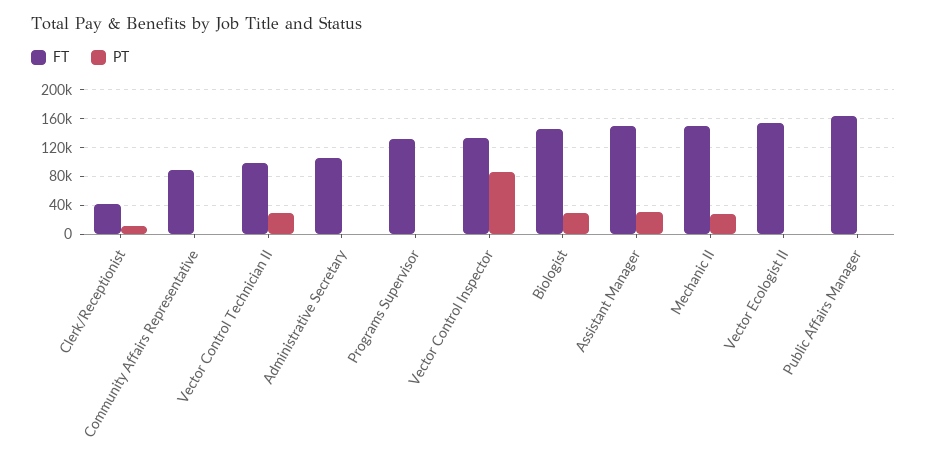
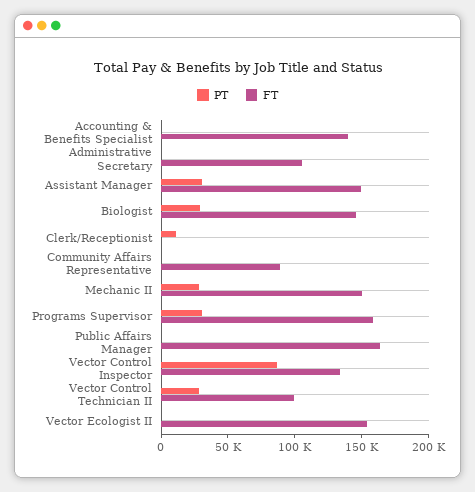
FT, Clerk/Receptionist: 40000 -> 0
FT, Programs Supervisor: 130000 -> 160000
PT, Programs Supervisor: 0 -> 30000
PT, Accounting & Benefits Specialist: none -> 0
FT, Accounting & Benefits Specialist: none -> 140000

